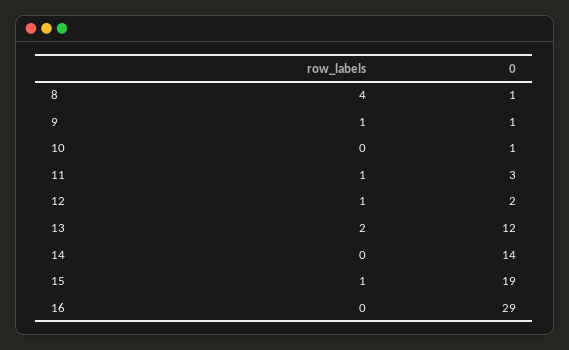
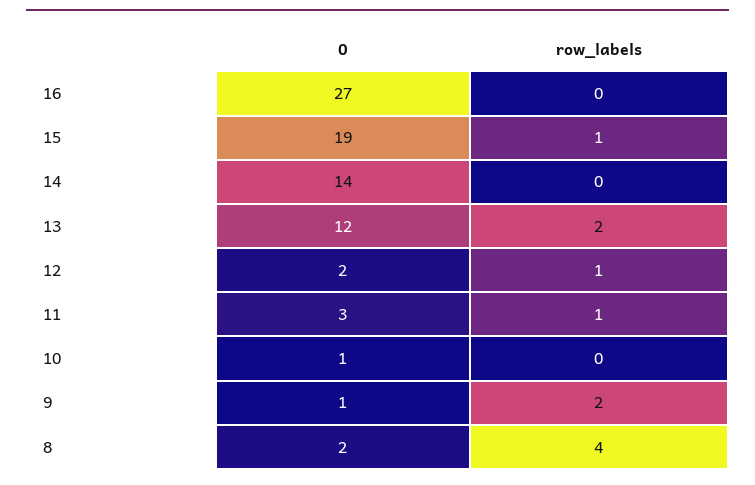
0, 8: 1 -> 2
row_labels, 9: 1 -> 2
0, 16: 29 -> 27

